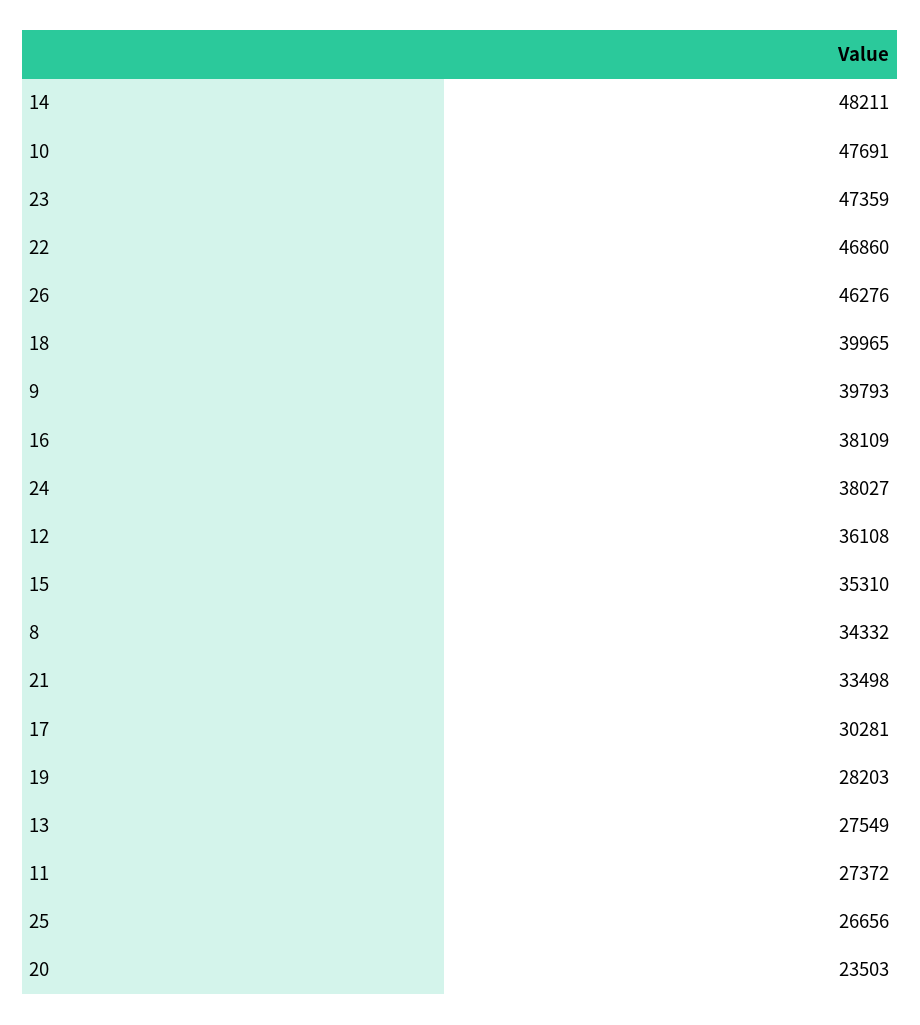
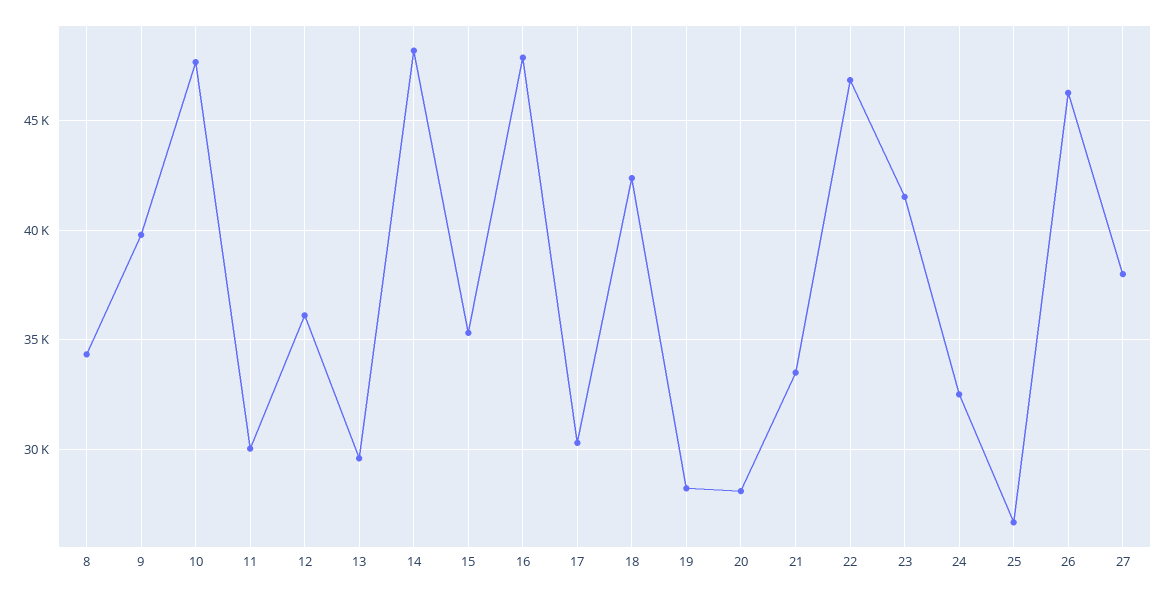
23: 47359 -> 41500
18: 39965 -> 42500
16: 38109 -> 48000
24: 38027 -> 32500
13: 27549 -> 29500
11: 27372 -> 30000
20: 23503 -> 28000
27: none -> 38000

